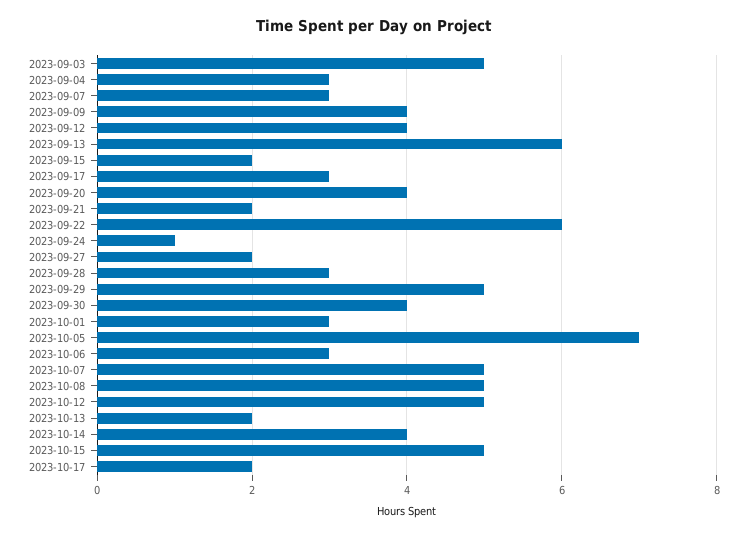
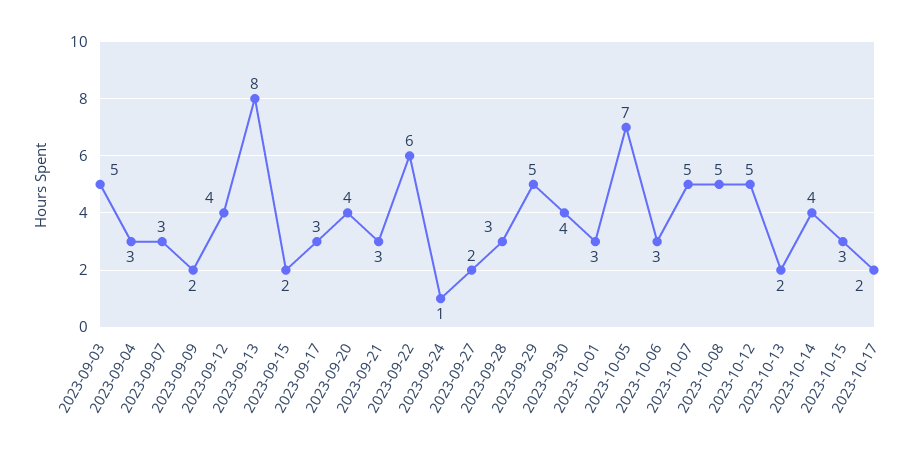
2023-09-09: 4 -> 2
2023-09-13: 6 -> 8
2023-09-21: 2 -> 3
2023-10-15: 5 -> 3

